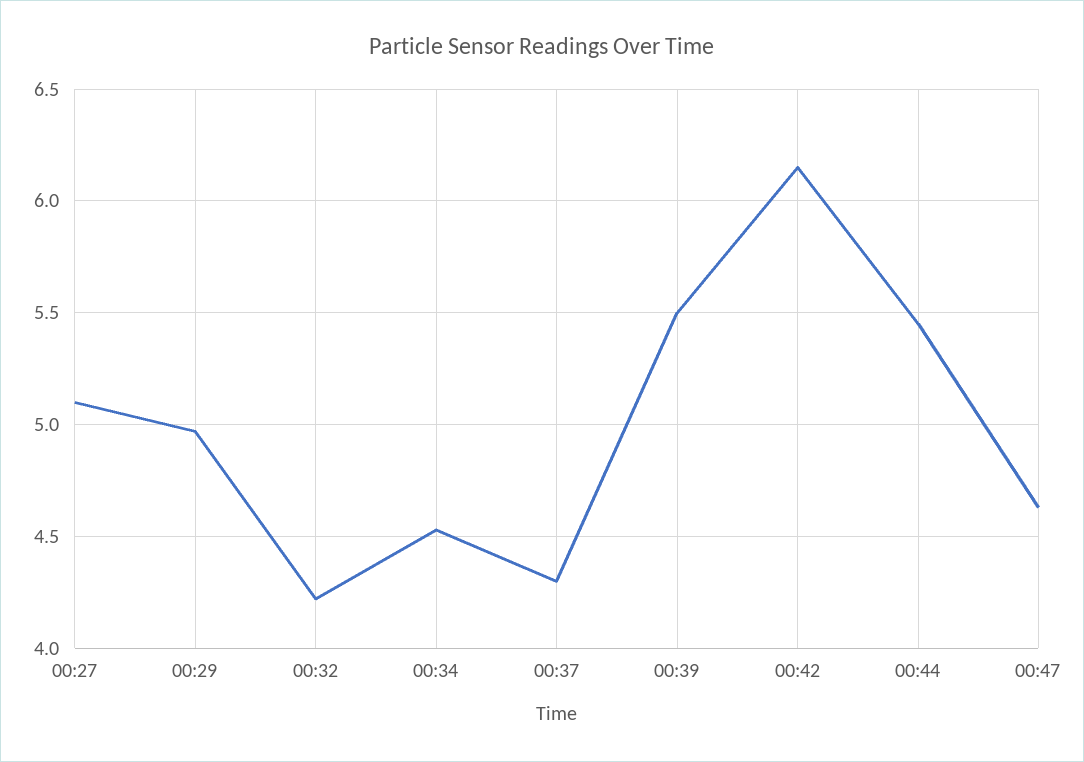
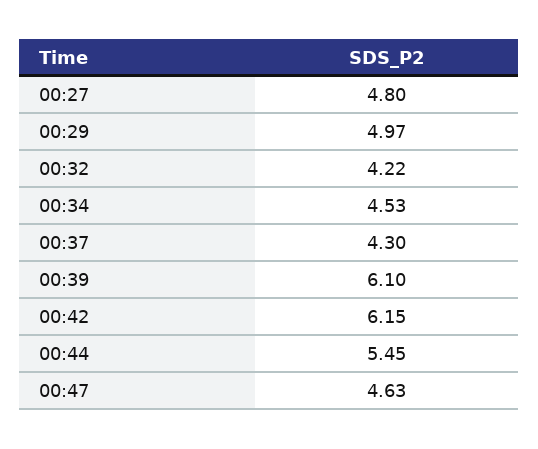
00:27: 5.1 -> 4.8
00:39: 5.5 -> 6.1

